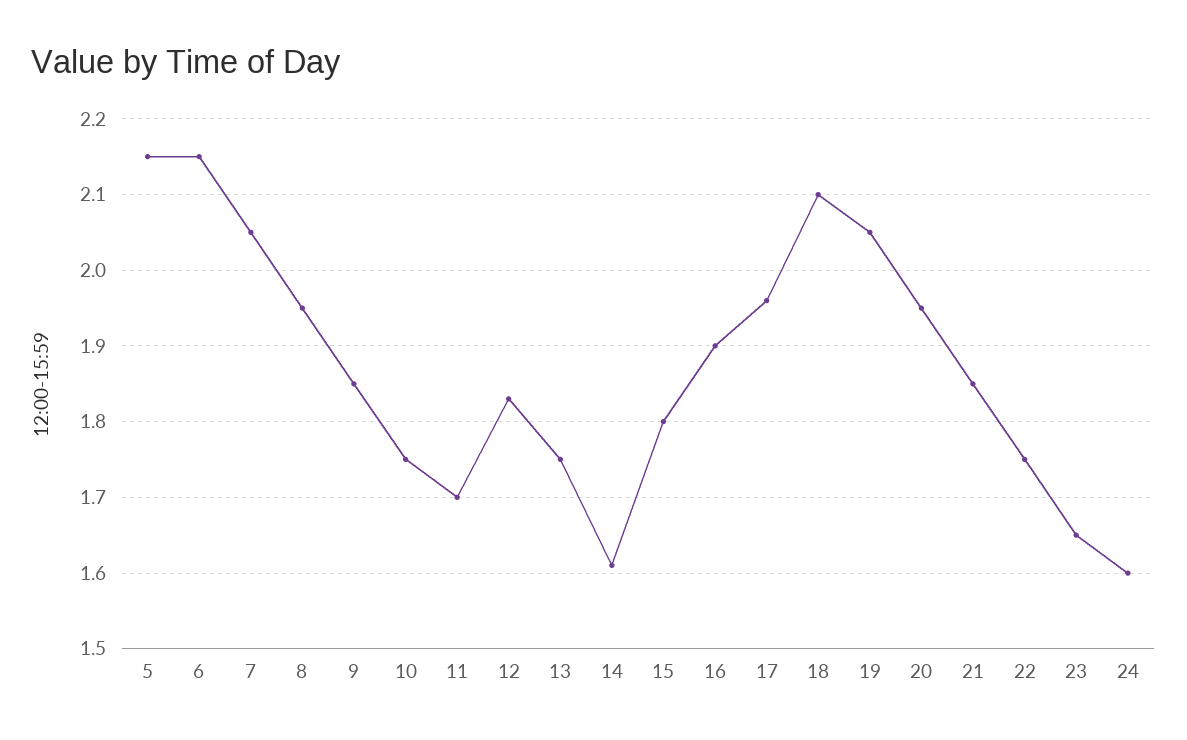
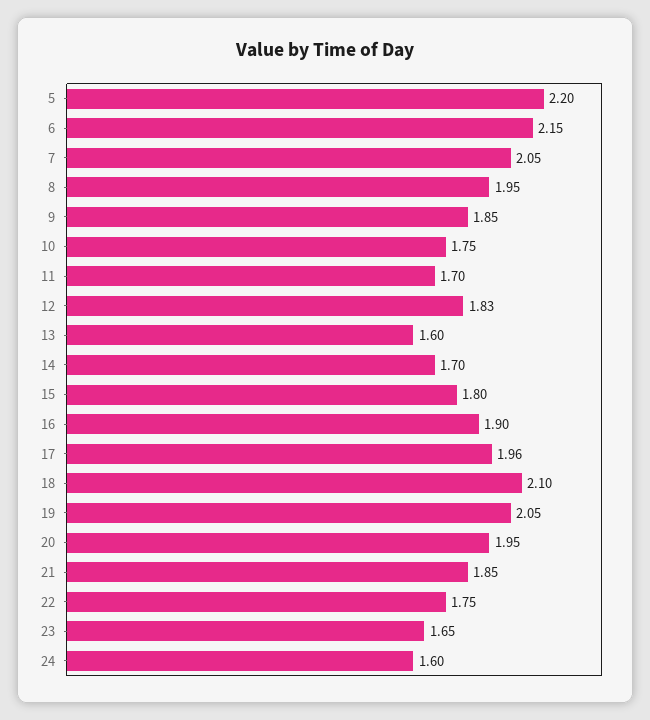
5: 2.15 -> 2.2
13: 1.75 -> 1.6
14: 1.61 -> 1.7

